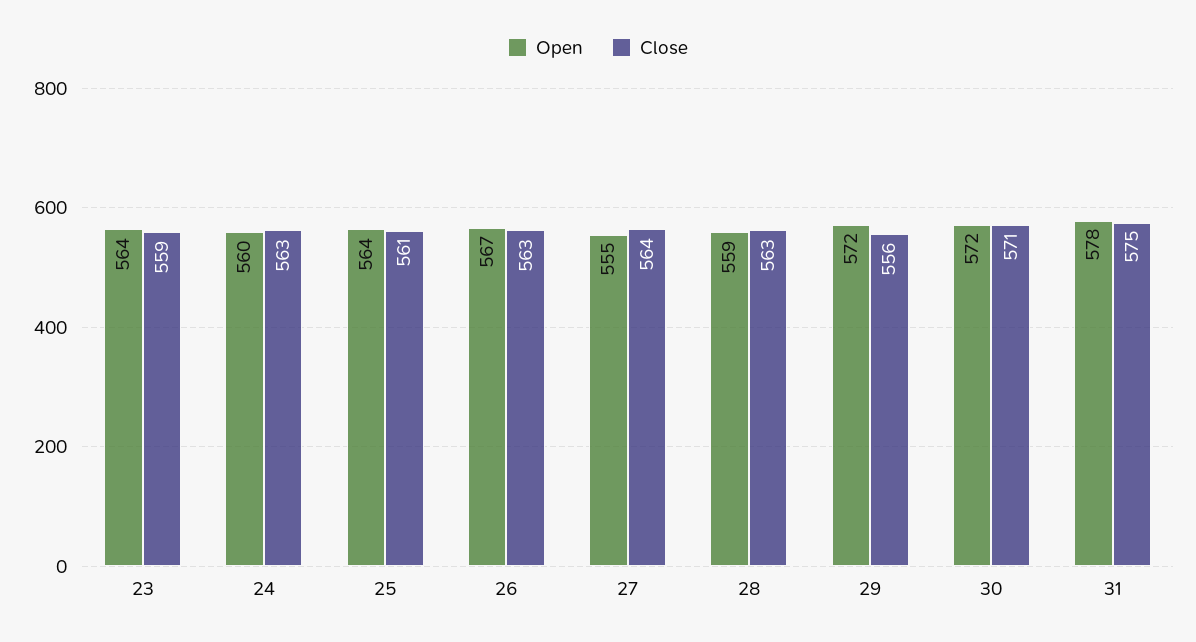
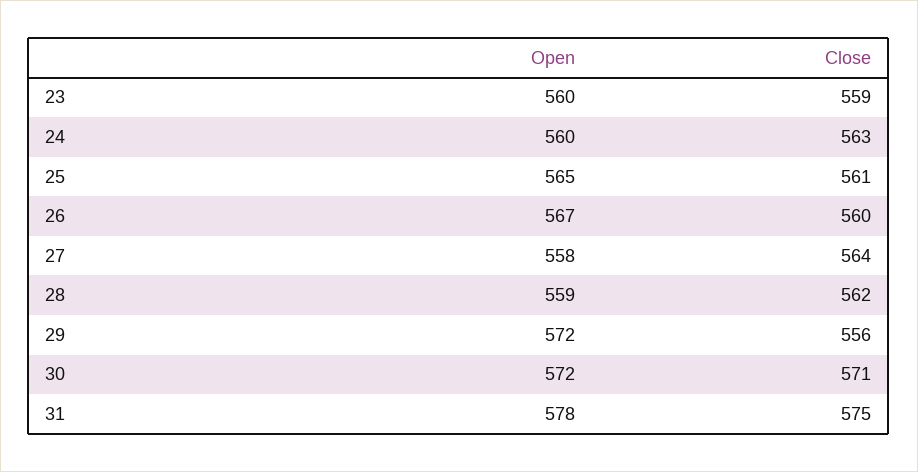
Open, 23: 564 -> 560
Open, 25: 564 -> 565
Close, 26: 563 -> 560
Open, 27: 555 -> 558
Close, 28: 563 -> 562

